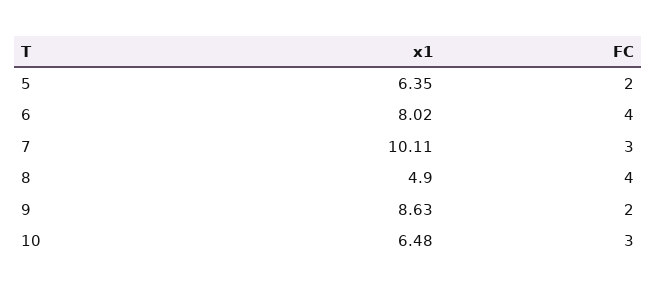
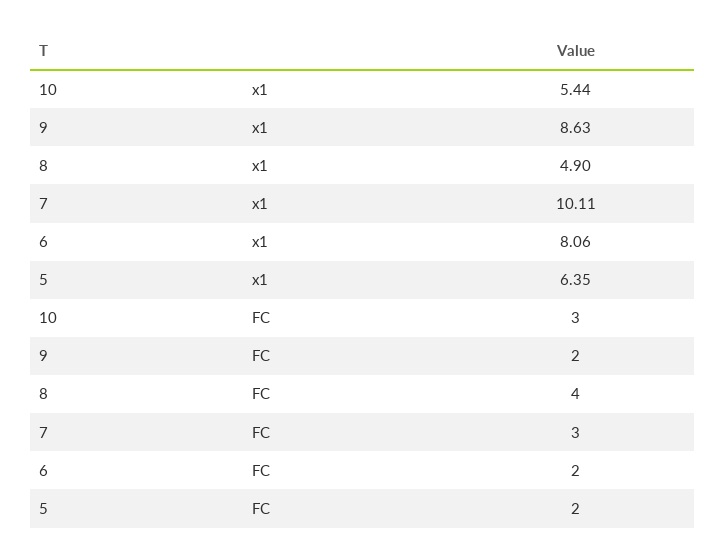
x1, 6: 8.02 -> 8.06
FC, 6: 4 -> 2
x1, 10: 6.48 -> 5.44

